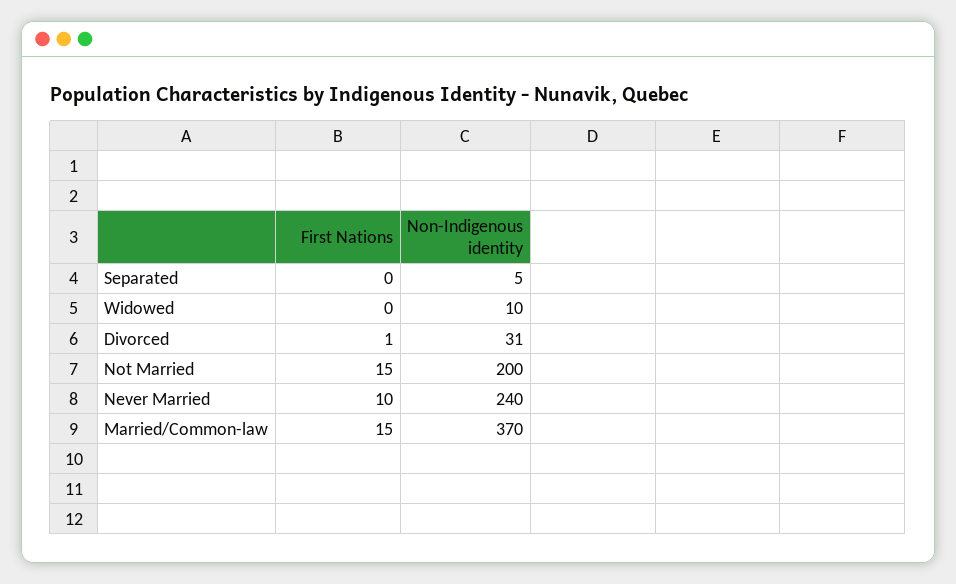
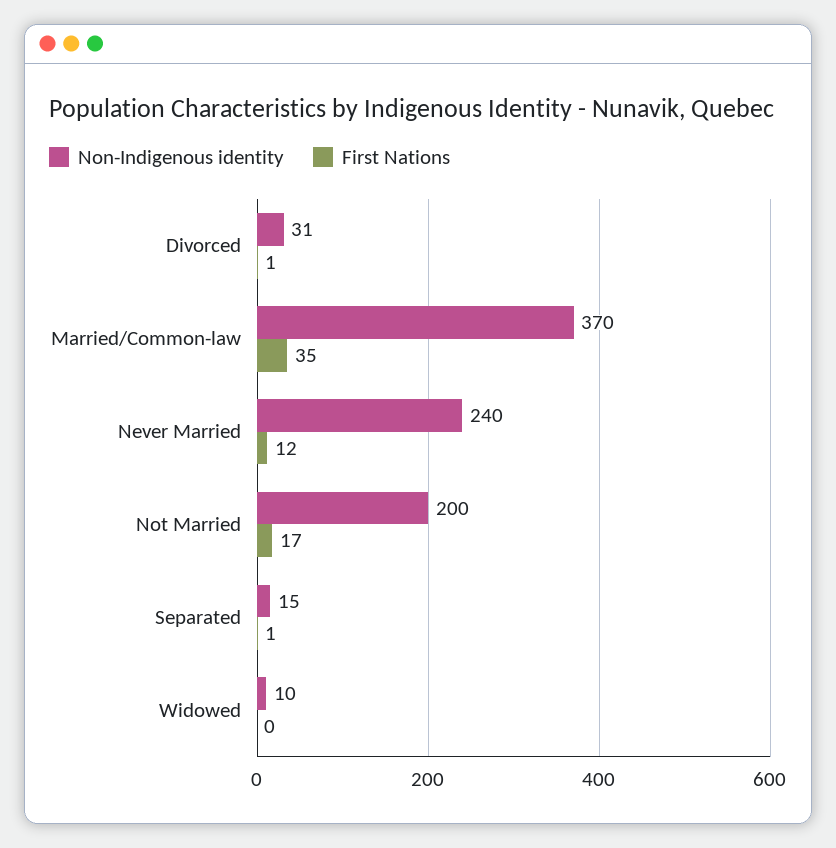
First Nations, Separated: 0 -> 1
Non-Indigenous identity, Separated: 5 -> 15
First Nations, Not Married: 15 -> 17
First Nations, Never Married: 10 -> 12
First Nations, Married/Common-law: 15 -> 35

